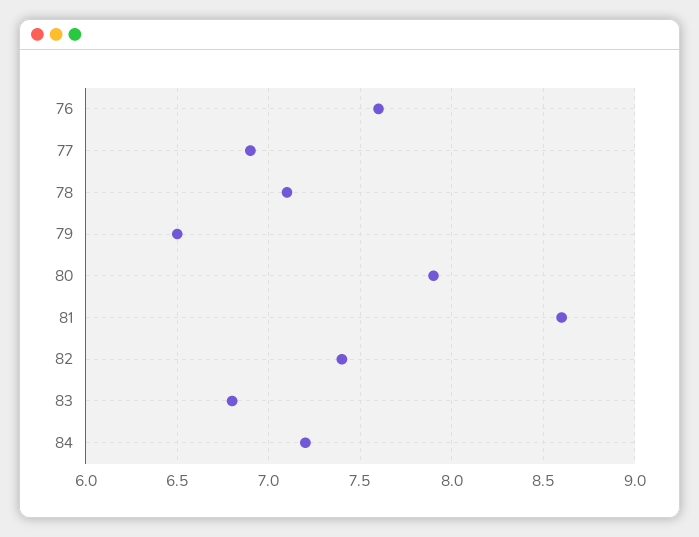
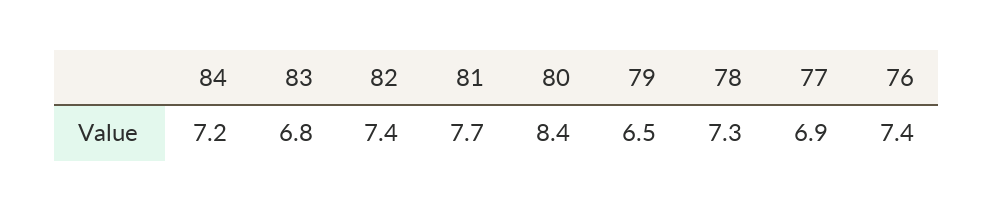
76: 7.6 -> 7.4
78: 7.1 -> 7.3
80: 7.9 -> 8.4
81: 8.6 -> 7.7

